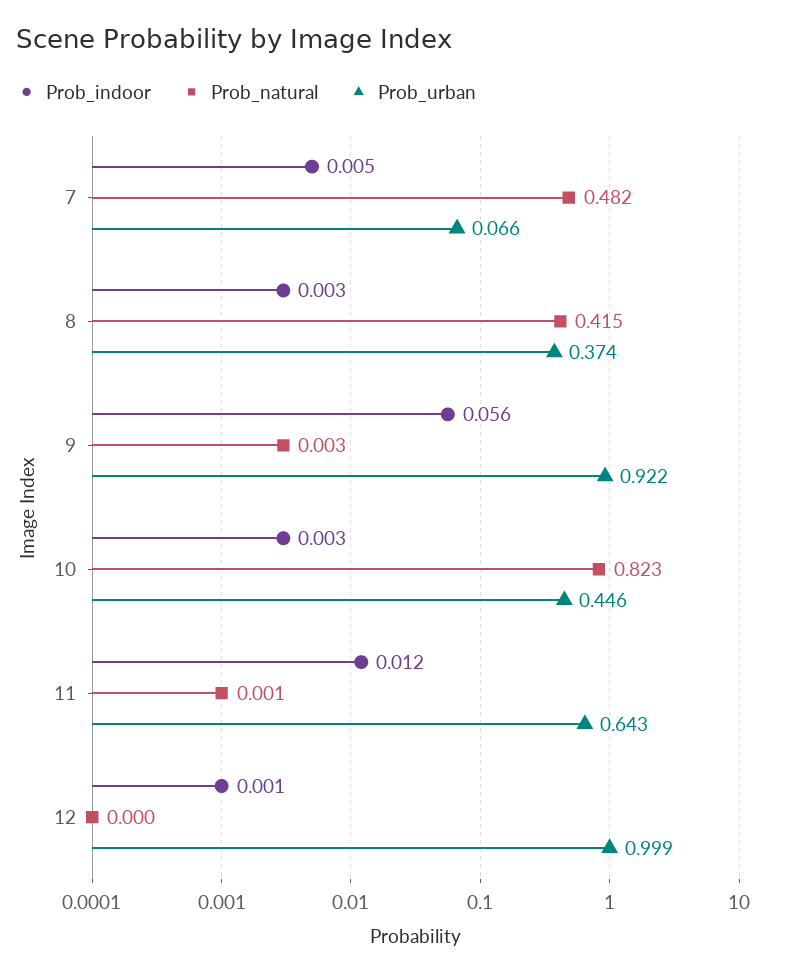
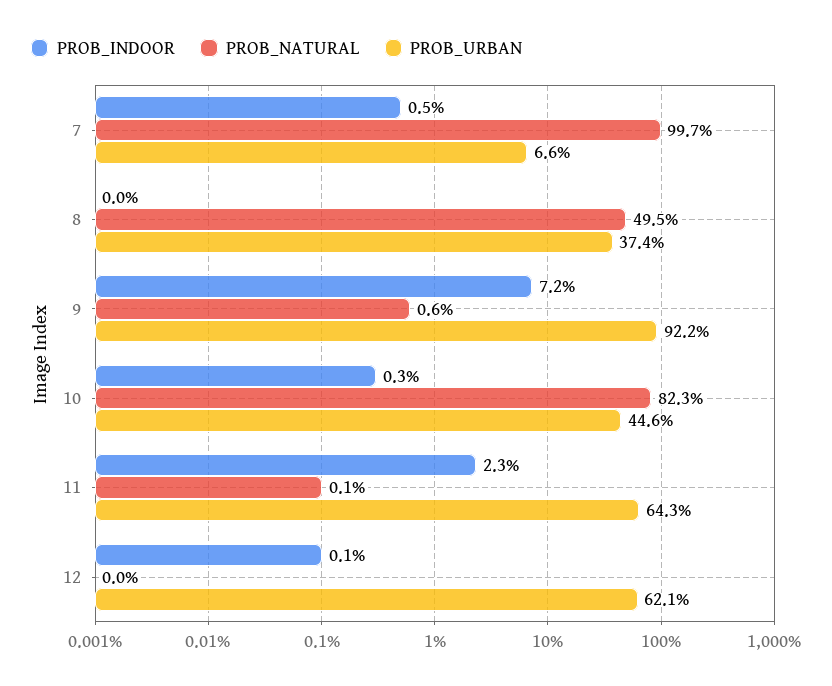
Prob_natural, 7: 0.482 -> 0.997
Prob_indoor, 8: 0.003 -> 0
Prob_natural, 8: 0.415 -> 0.495
Prob_indoor, 9: 0.056 -> 0.072
Prob_natural, 9: 0.003 -> 0.006
Prob_indoor, 11: 0.012 -> 0.023
Prob_urban, 12: 0.999 -> 0.621

